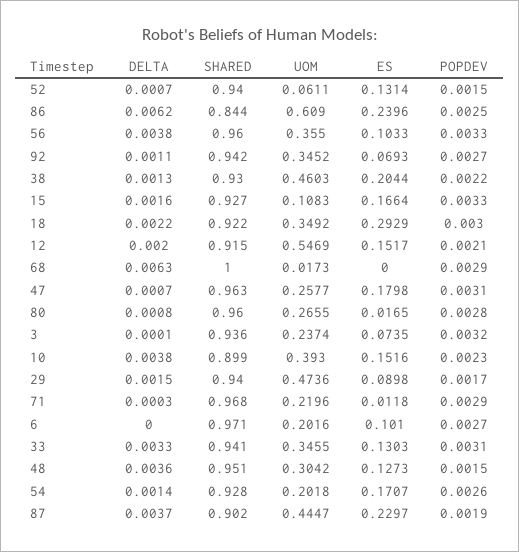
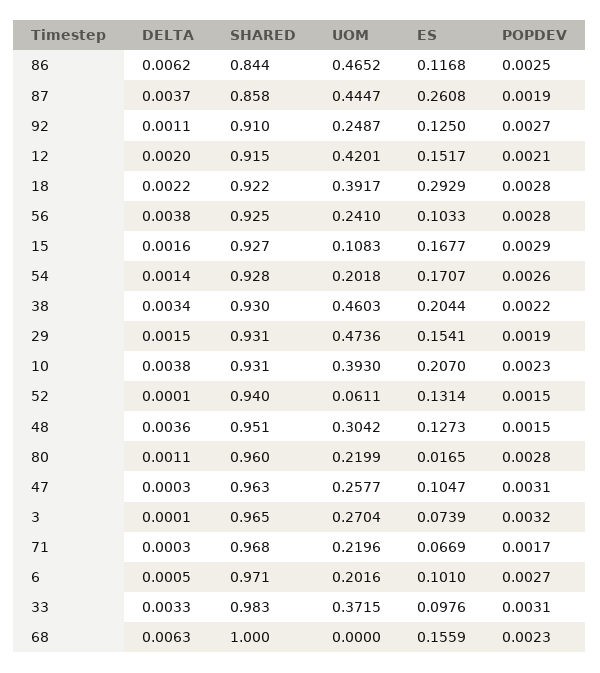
DELTA, 52: 0.0007 -> 0.0001
UOM, 86: 0.609 -> 0.4652
ES, 86: 0.2396 -> 0.1168
SHARED, 56: 0.96 -> 0.925
UOM, 56: 0.355 -> 0.241
POPDEV, 56: 0.0033 -> 0.0028
SHARED, 92: 0.942 -> 0.91
UOM, 92: 0.3452 -> 0.2487
ES, 92: 0.0693 -> 0.125
DELTA, 38: 0.0013 -> 0.0034
ES, 15: 0.1664 -> 0.1677
POPDEV, 15: 0.0033 -> 0.0029
UOM, 18: 0.3492 -> 0.3917
POPDEV, 18: 0.003 -> 0.0028
UOM, 12: 0.5469 -> 0.4201
UOM, 68: 0.0173 -> 0
ES, 68: 0 -> 0.1559
POPDEV, 68: 0.0029 -> 0.0023
DELTA, 47: 0.0007 -> 0.0003
ES, 47: 0.1798 -> 0.1047
DELTA, 80: 0.0008 -> 0.0011
UOM, 80: 0.2655 -> 0.2199
SHARED, 3: 0.936 -> 0.965
UOM, 3: 0.2374 -> 0.2704
ES, 3: 0.0735 -> 0.0739
SHARED, 10: 0.899 -> 0.931
ES, 10: 0.1516 -> 0.207
SHARED, 29: 0.94 -> 0.931
ES, 29: 0.0898 -> 0.1541
POPDEV, 29: 0.0017 -> 0.0019
ES, 71: 0.0118 -> 0.0669
POPDEV, 71: 0.0029 -> 0.0017
DELTA, 6: 0 -> 0.0005
SHARED, 33: 0.941 -> 0.983
UOM, 33: 0.3455 -> 0.3715
ES, 33: 0.1303 -> 0.0976
SHARED, 87: 0.902 -> 0.858
ES, 87: 0.2297 -> 0.2608

